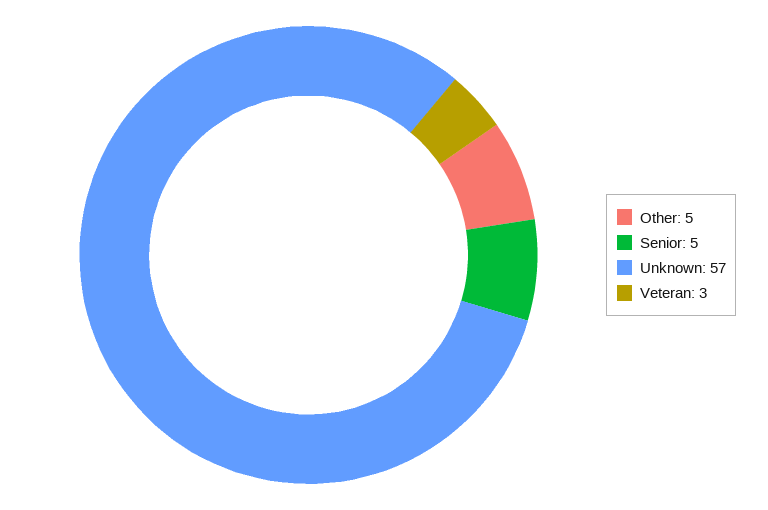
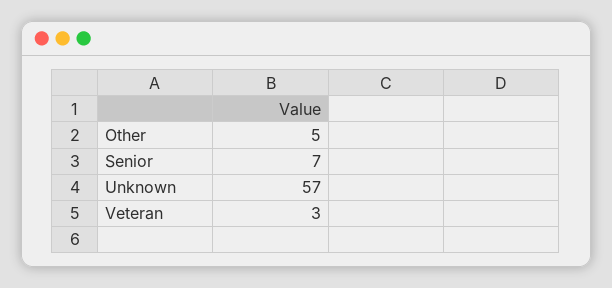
Senior: 5 -> 7

